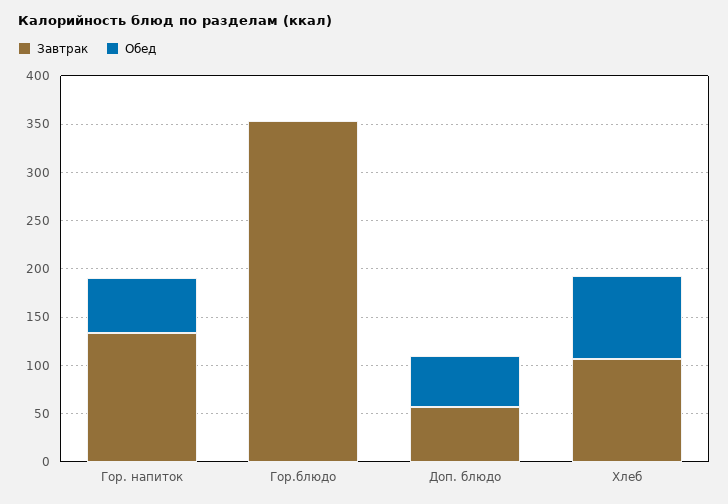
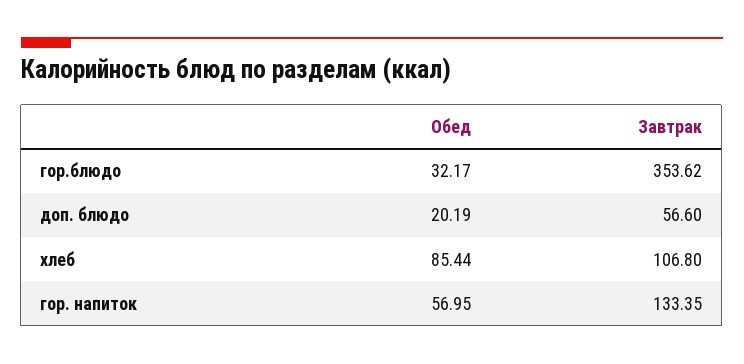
Обед, Гор.блюдо: 0 -> 32.17
Обед, Доп. блюдо: 50 -> 20.19

